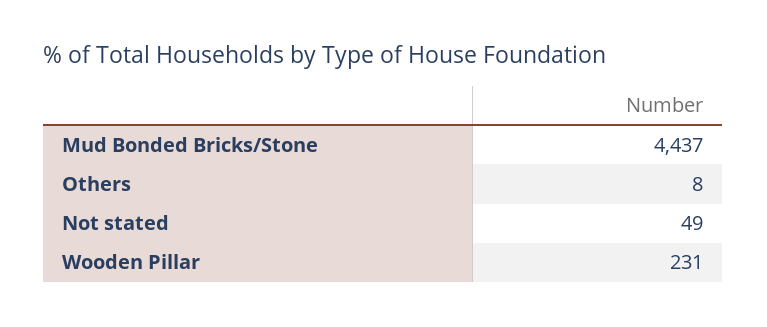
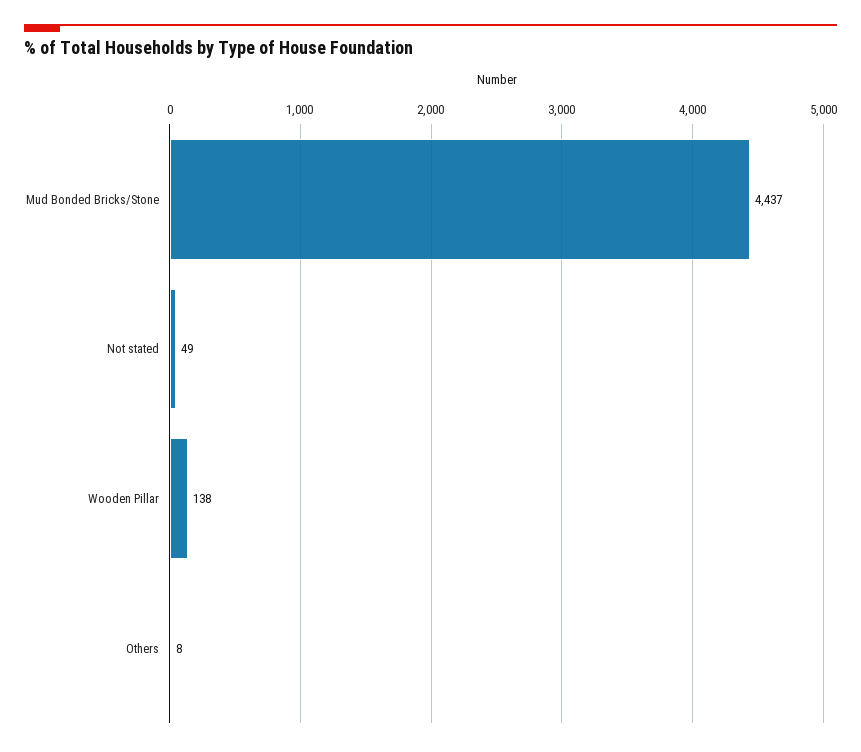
Wooden Pillar: 231 -> 138

